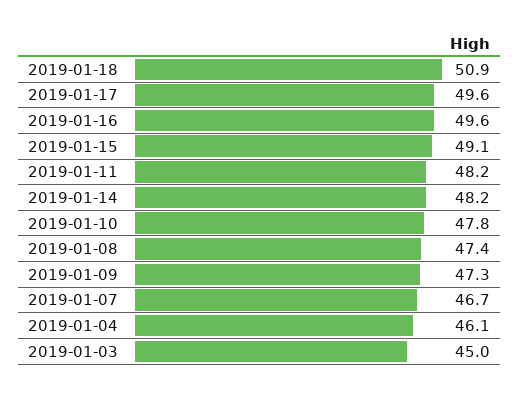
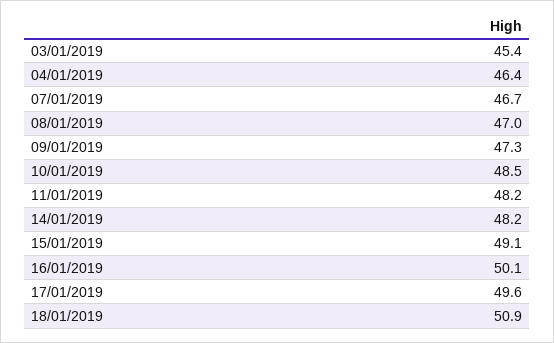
2019-01-16: 49.6 -> 50.1
2019-01-10: 47.8 -> 48.5
2019-01-08: 47.4 -> 47
2019-01-04: 46.1 -> 46.4
2019-01-03: 45 -> 45.4

